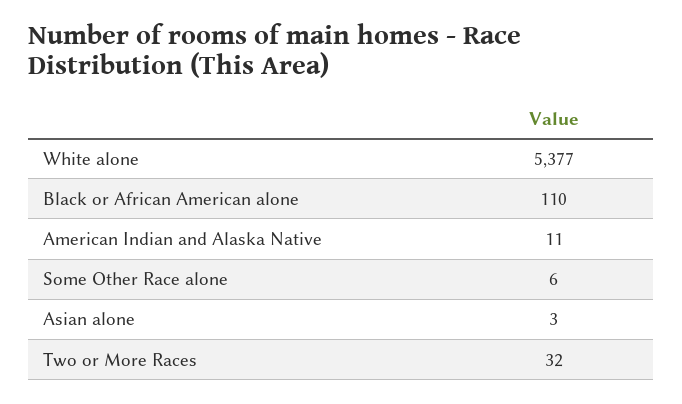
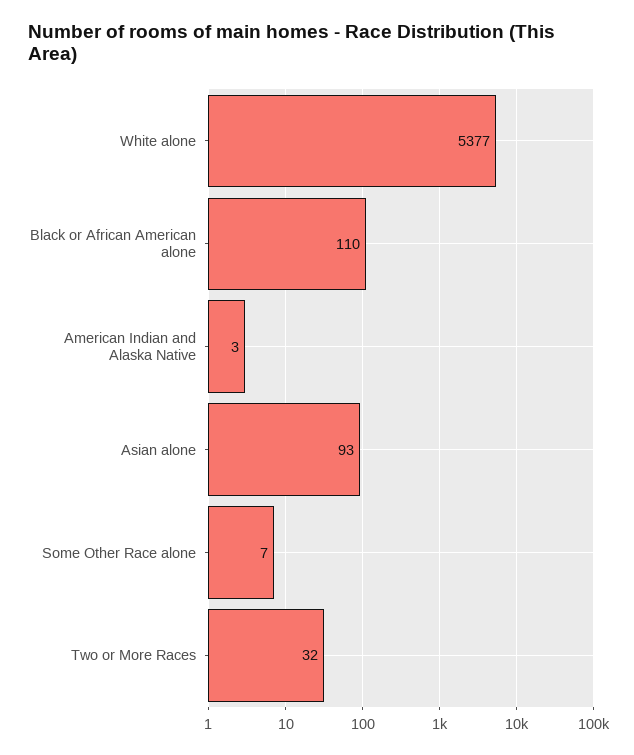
American Indian and Alaska Native: 11 -> 3
Some Other Race alone: 6 -> 7
Asian alone: 3 -> 93

